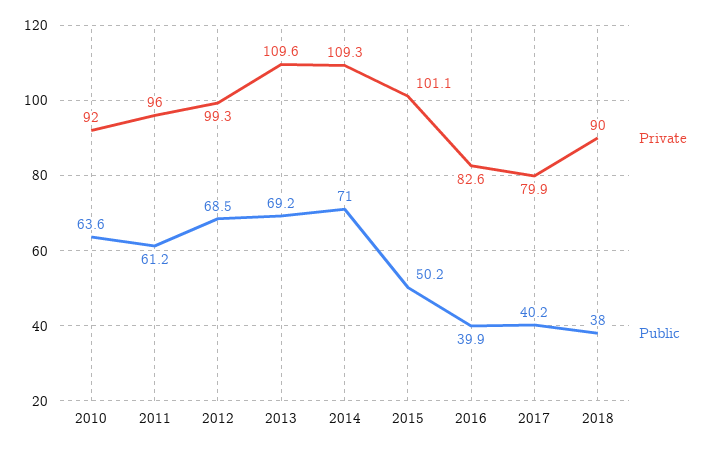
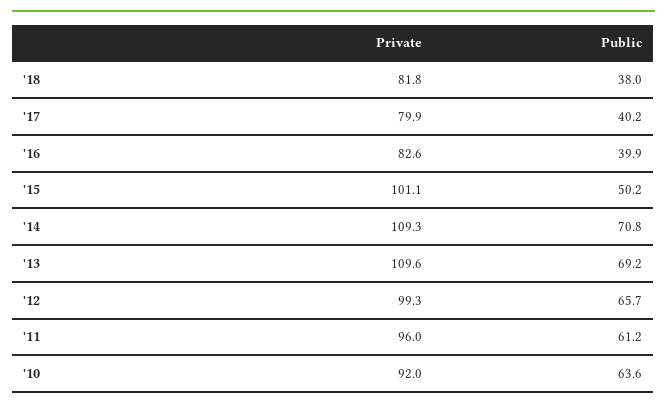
Public, 2012: 68.5 -> 65.7
Public, 2014: 71 -> 70.8
Private, 2018: 90 -> 81.8

